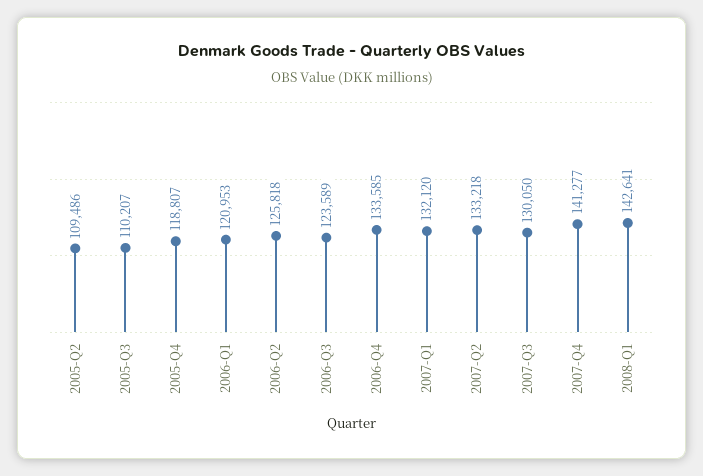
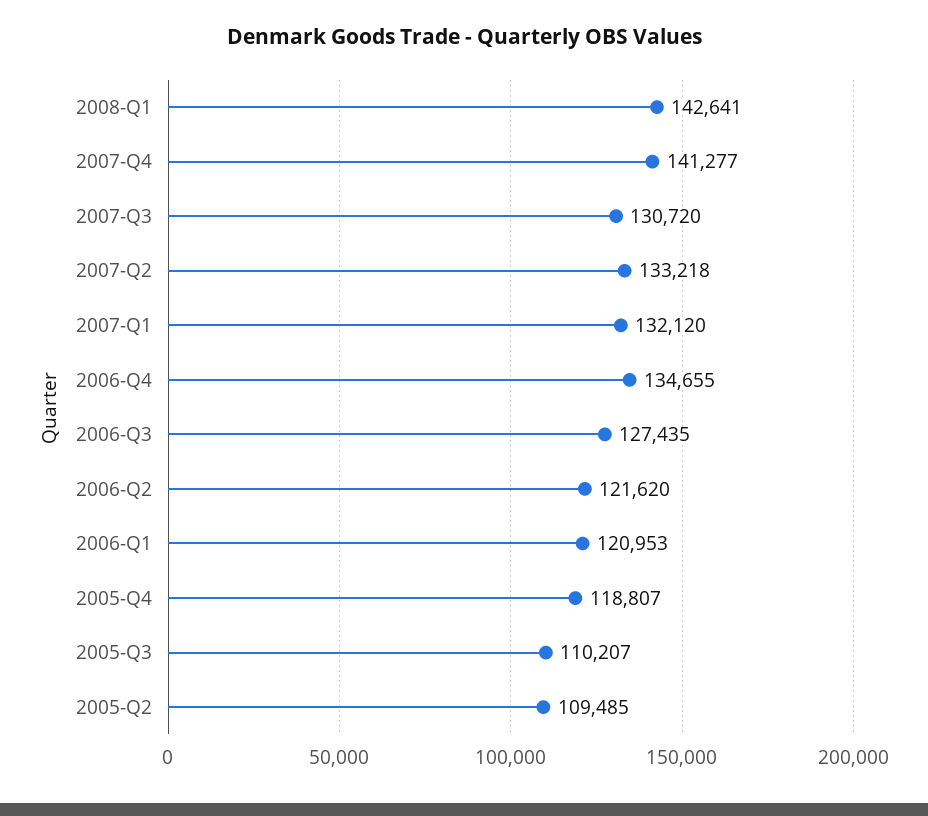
2005-Q2: 109486 -> 109485
2006-Q2: 125818 -> 121620
2006-Q3: 123589 -> 127435
2006-Q4: 133585 -> 134655
2007-Q3: 130050 -> 130720

